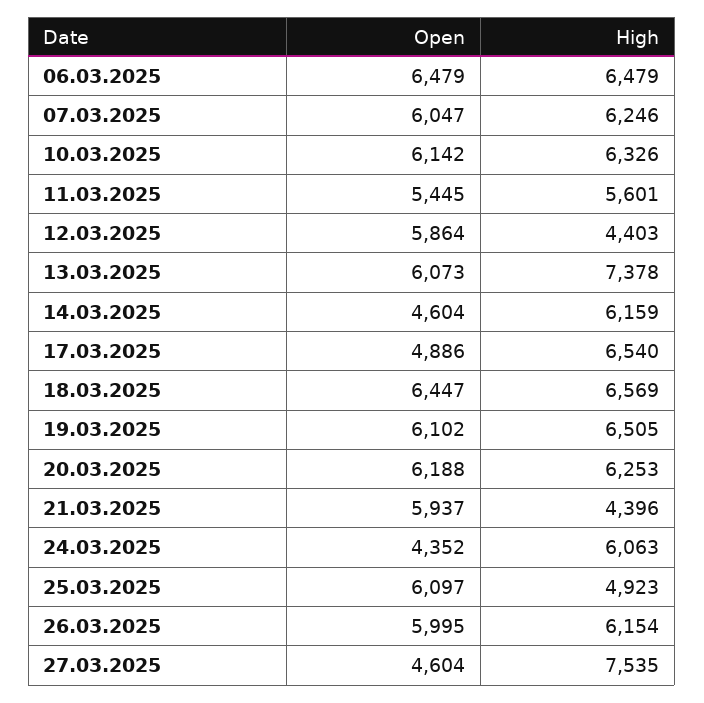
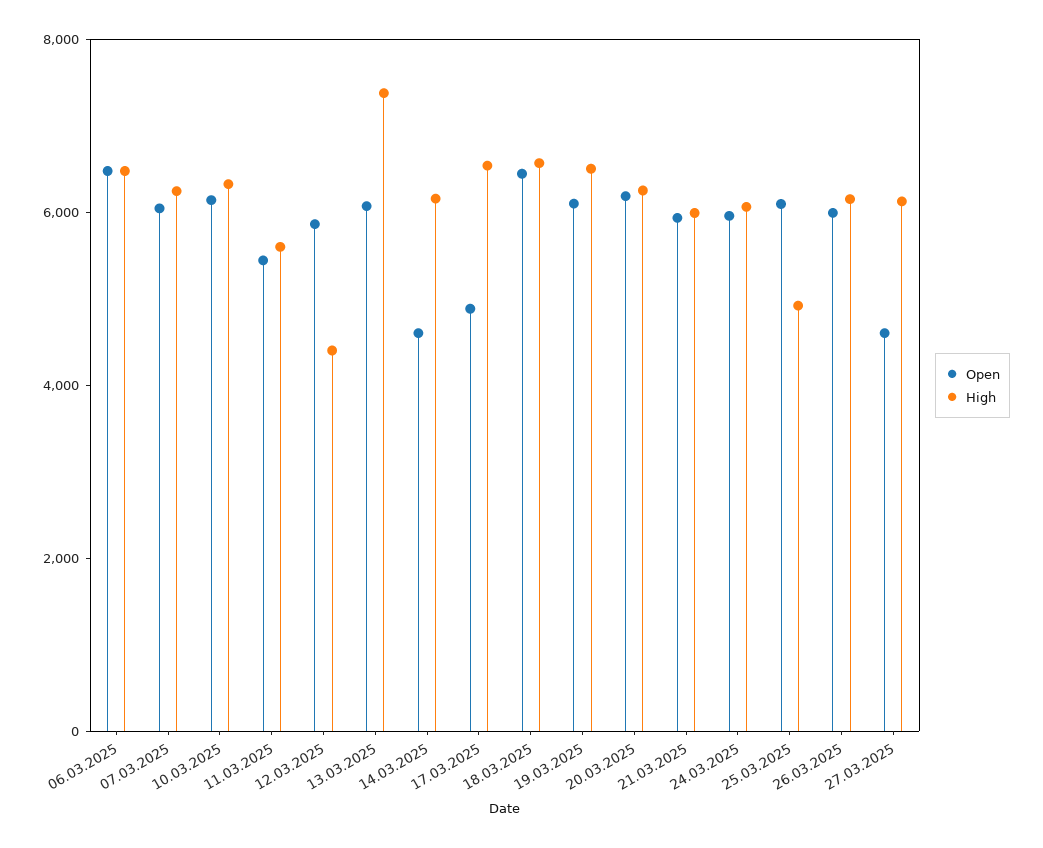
High, 21.03.2025: 4396 -> 6000
Open, 24.03.2025: 4352 -> 6000
High, 27.03.2025: 7535 -> 6000

